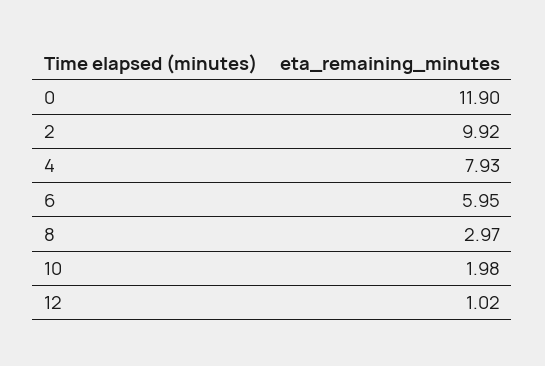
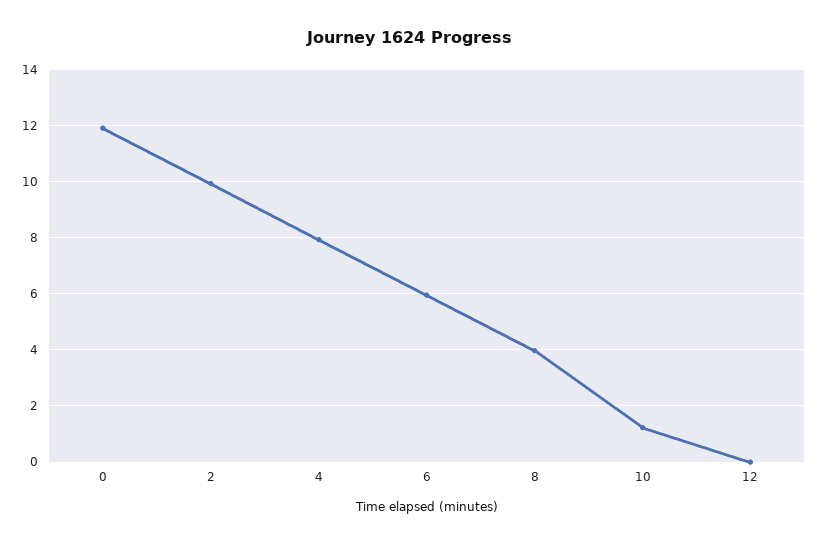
8: 2.97 -> 4
10: 1.98 -> 1.25
12: 1.02 -> 0

